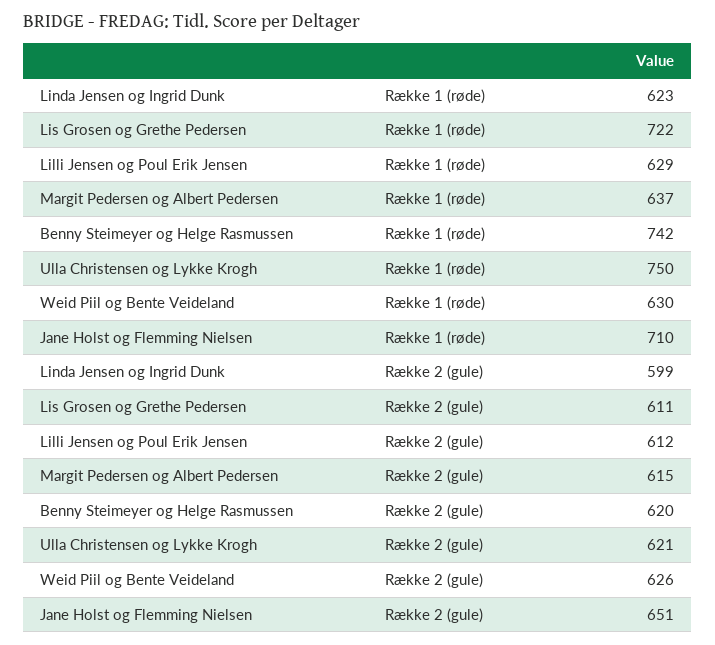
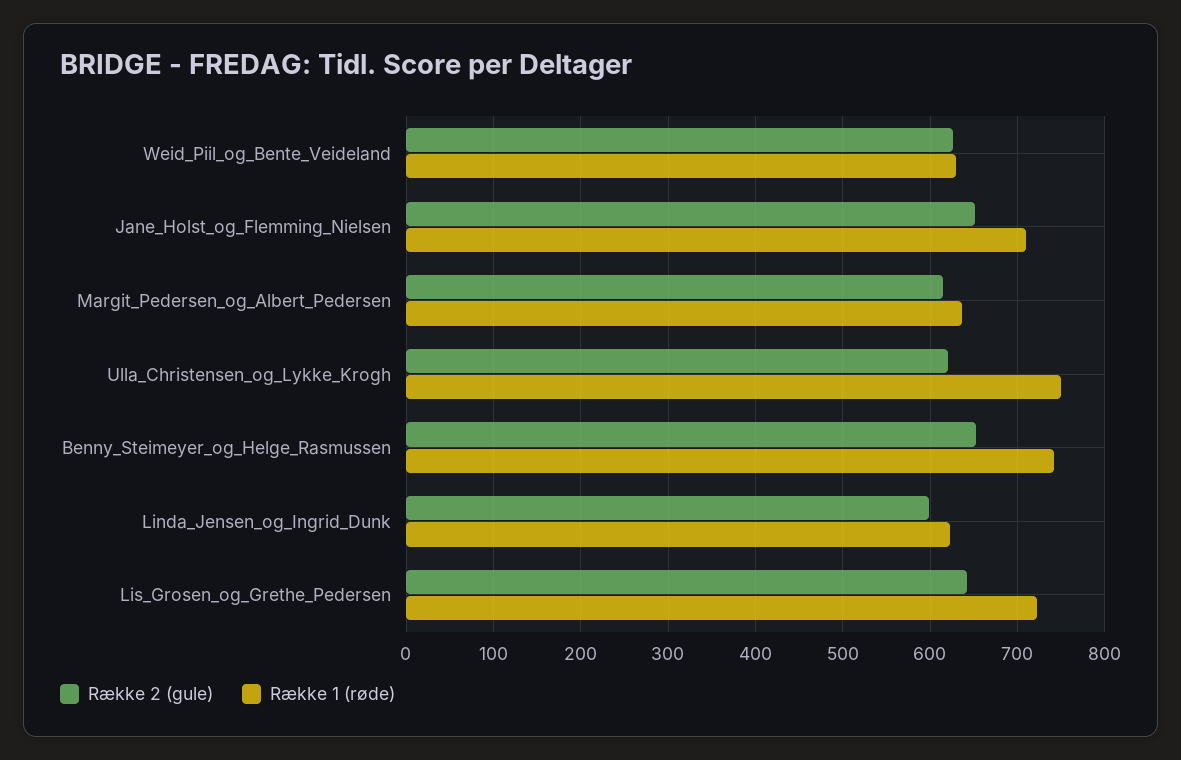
Række 1 (røde), Lilli Jensen og Poul Erik Jensen: 629 -> none
Række 2 (gule), Lis Grosen og Grethe Pedersen: 611 -> 640
Række 2 (gule), Lilli Jensen og Poul Erik Jensen: 612 -> none
Række 2 (gule), Benny Steimeyer og Helge Rasmussen: 620 -> 650

